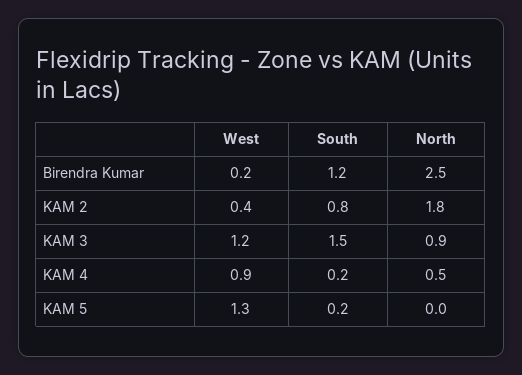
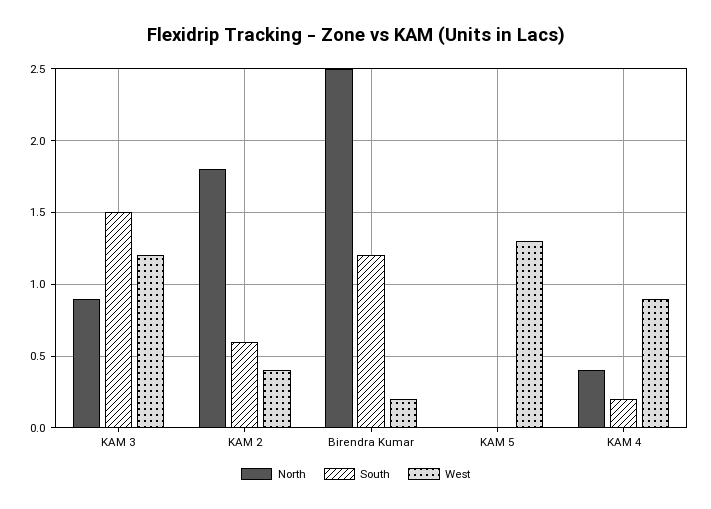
South, KAM 2: 0.8 -> 0.6
North, KAM 4: 0.5 -> 0.4
South, KAM 5: 0.2 -> 0

